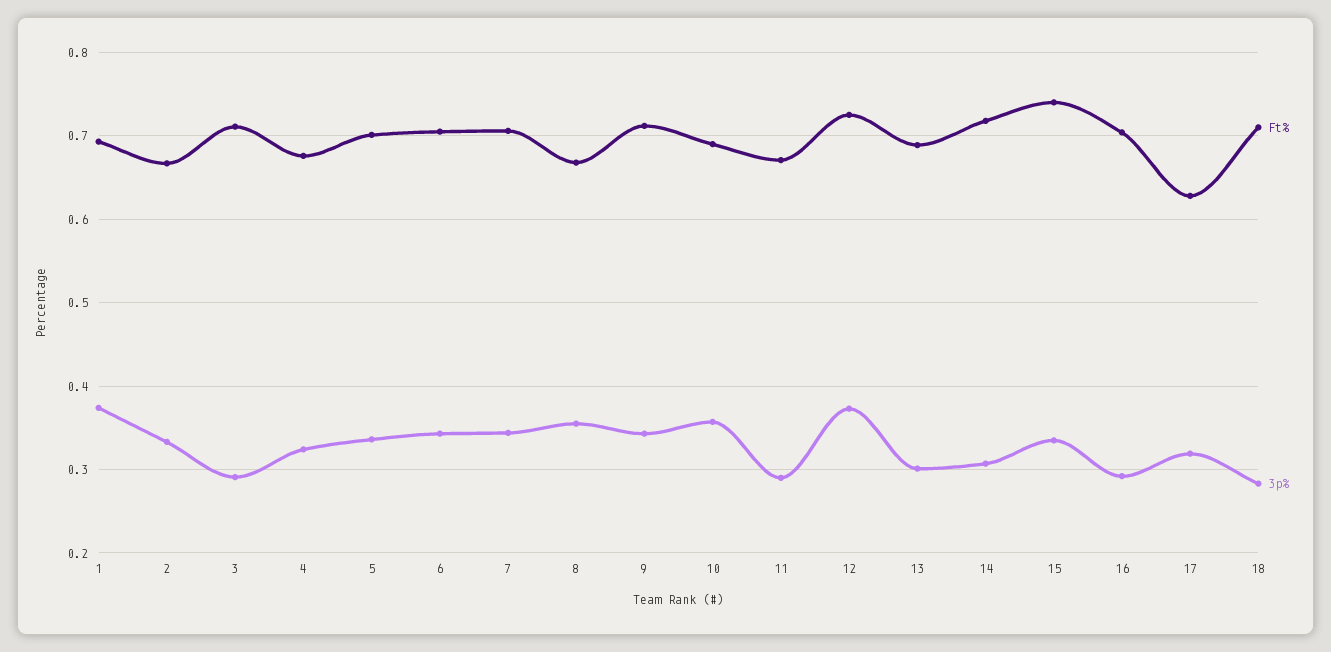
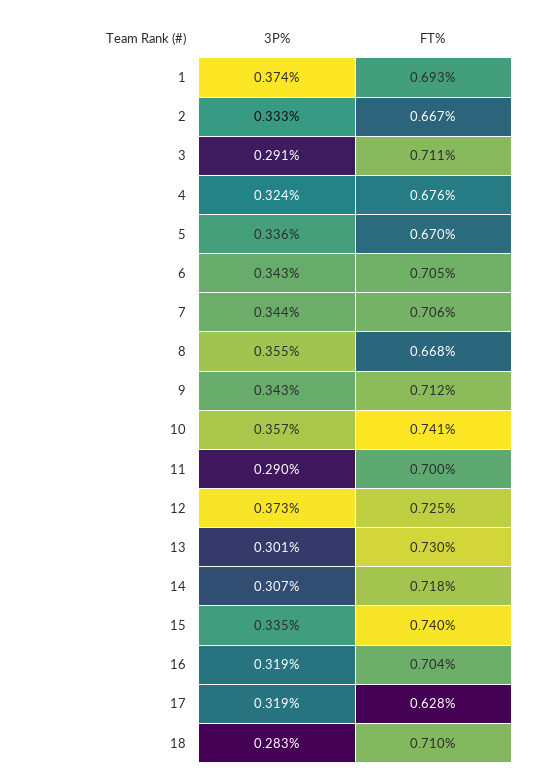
Ft%, 5: 0.7 -> 0.67
Ft%, 10: 0.69 -> 0.741
Ft%, 11: 0.67 -> 0.7
Ft%, 13: 0.69 -> 0.73
3p%, 16: 0.29 -> 0.319

